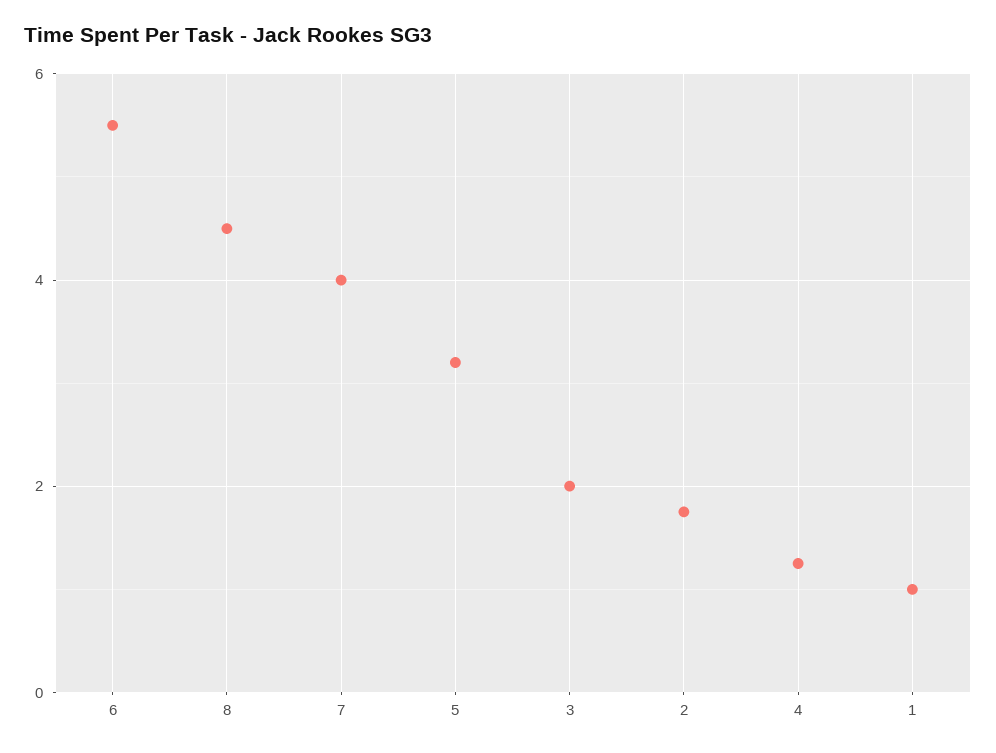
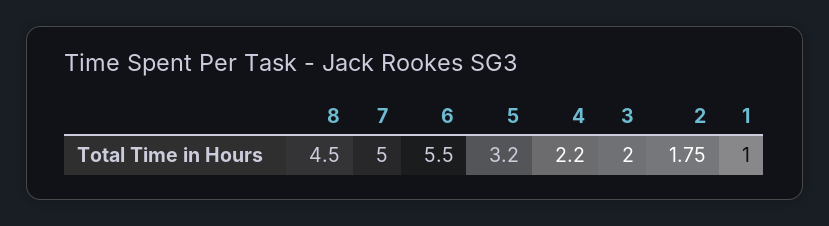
7: 4 -> 5
4: 1.2 -> 2.2

